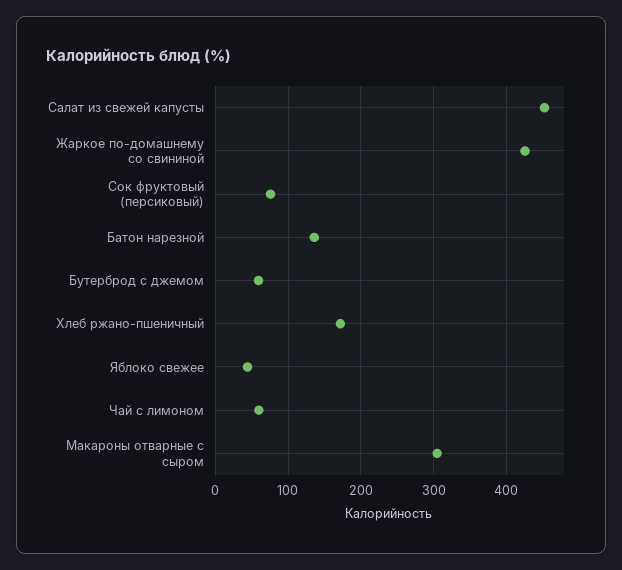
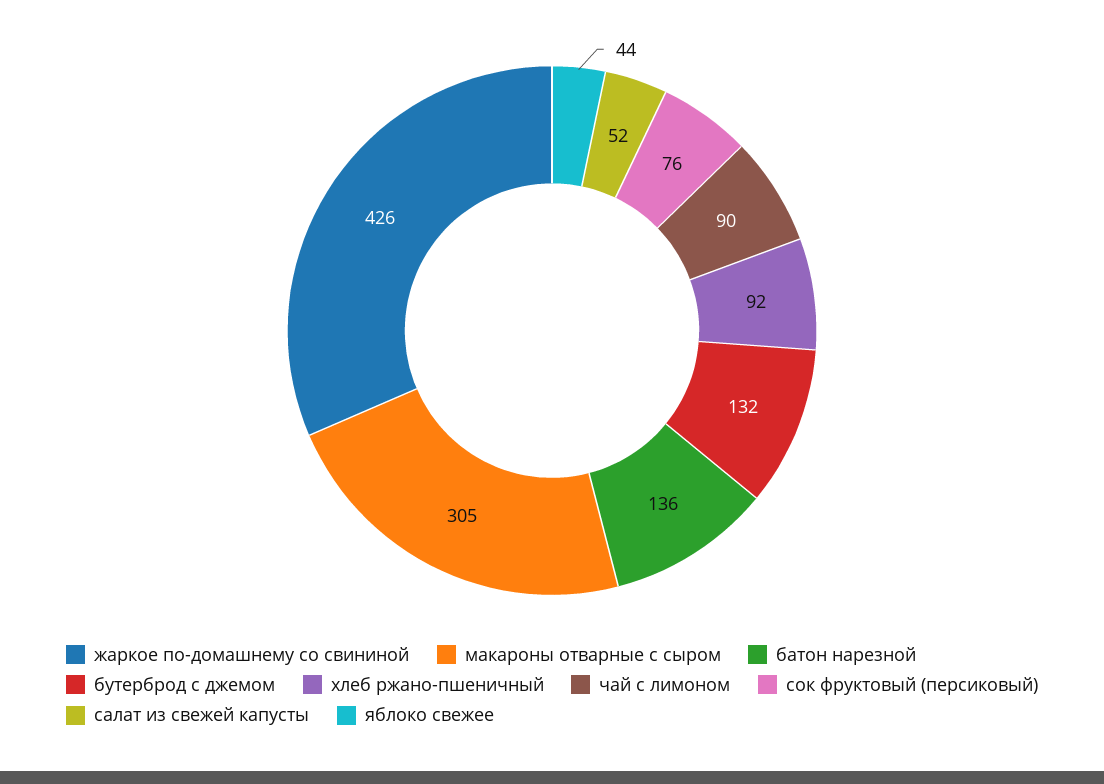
Салат из свежей капусты: 450 -> 52
Бутерброд с джемом: 60 -> 132
Хлеб ржано-пшеничный: 170 -> 92
Чай с лимоном: 60 -> 90

